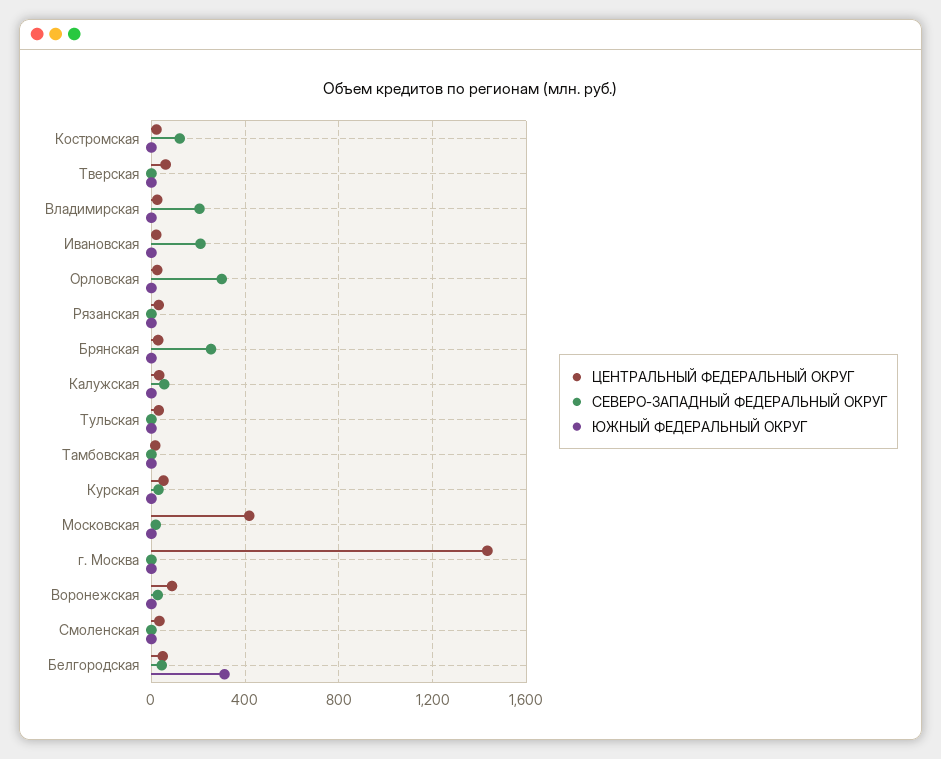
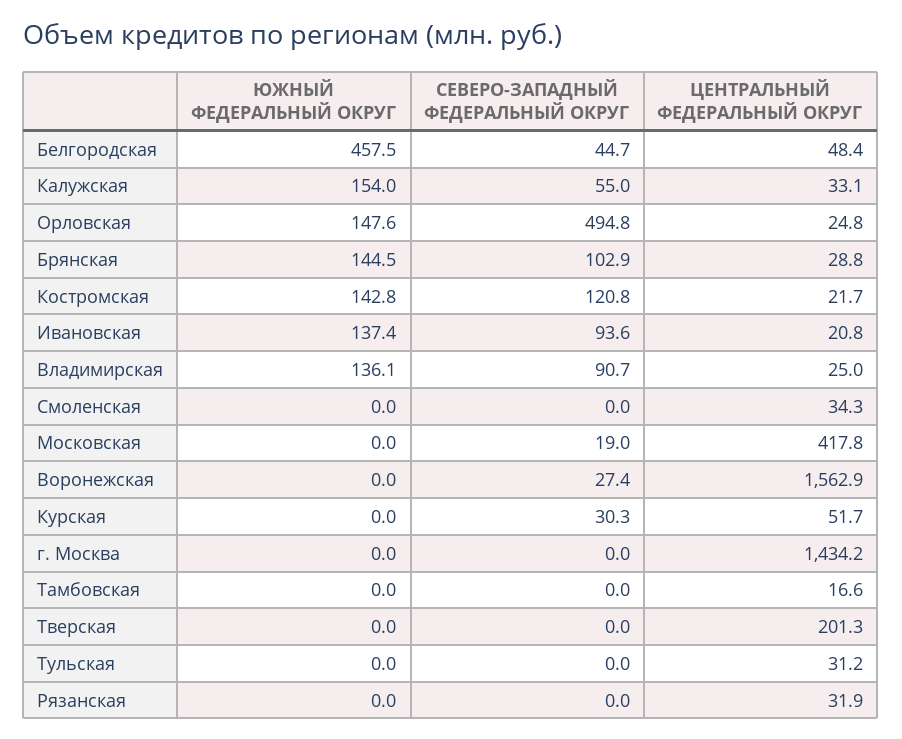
ЮЖНЫЙ ФЕДЕРАЛЬНЫЙ ОКРУГ, Костромская: 0 -> 142.8
ЦЕНТРАЛЬНЫЙ ФЕДЕРАЛЬНЫЙ ОКРУГ, Тверская: 50 -> 201.3
СЕВЕРО-ЗАПАДНЫЙ ФЕДЕРАЛЬНЫЙ ОКРУГ, Владимирская: 200 -> 90.7
ЮЖНЫЙ ФЕДЕРАЛЬНЫЙ ОКРУГ, Владимирская: 0 -> 136.1
СЕВЕРО-ЗАПАДНЫЙ ФЕДЕРАЛЬНЫЙ ОКРУГ, Ивановская: 200 -> 93.6
ЮЖНЫЙ ФЕДЕРАЛЬНЫЙ ОКРУГ, Ивановская: 0 -> 137.4
СЕВЕРО-ЗАПАДНЫЙ ФЕДЕРАЛЬНЫЙ ОКРУГ, Орловская: 300 -> 494.8
ЮЖНЫЙ ФЕДЕРАЛЬНЫЙ ОКРУГ, Орловская: 0 -> 147.6
СЕВЕРО-ЗАПАДНЫЙ ФЕДЕРАЛЬНЫЙ ОКРУГ, Брянская: 250 -> 102.9
ЮЖНЫЙ ФЕДЕРАЛЬНЫЙ ОКРУГ, Брянская: 0 -> 144.5
ЮЖНЫЙ ФЕДЕРАЛЬНЫЙ ОКРУГ, Калужская: 0 -> 154
ЦЕНТРАЛЬНЫЙ ФЕДЕРАЛЬНЫЙ ОКРУГ, Воронежская: 100 -> 1562.9
ЮЖНЫЙ ФЕДЕРАЛЬНЫЙ ОКРУГ, Белгородская: 300 -> 457.5

